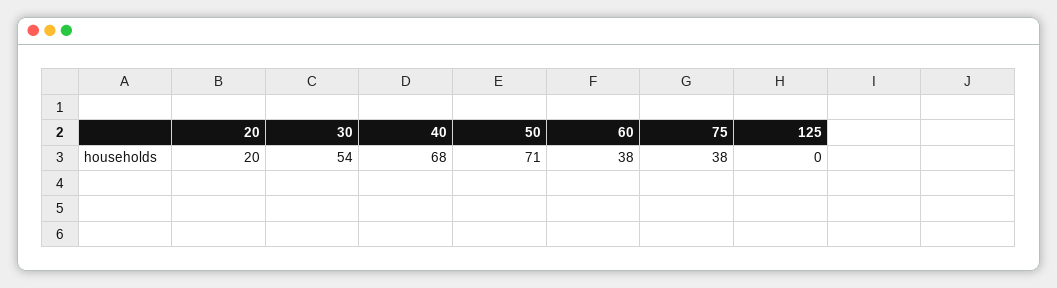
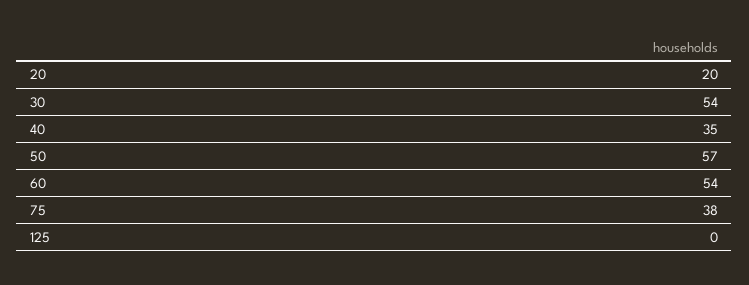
40: 68 -> 35
50: 71 -> 57
60: 38 -> 54

